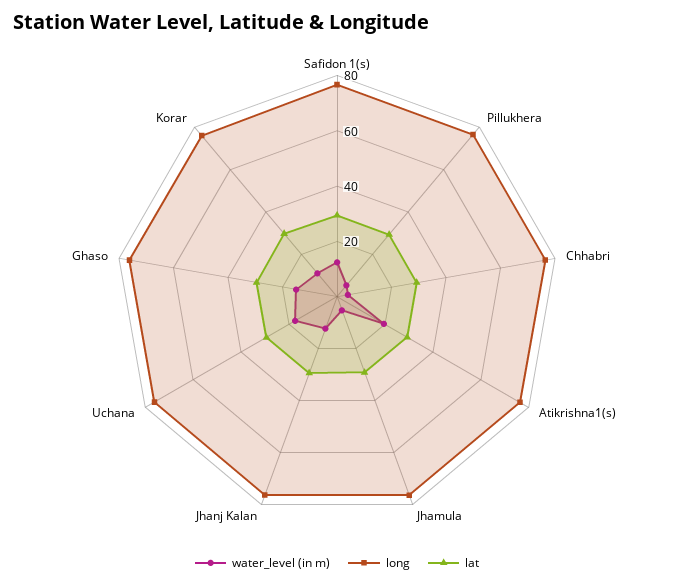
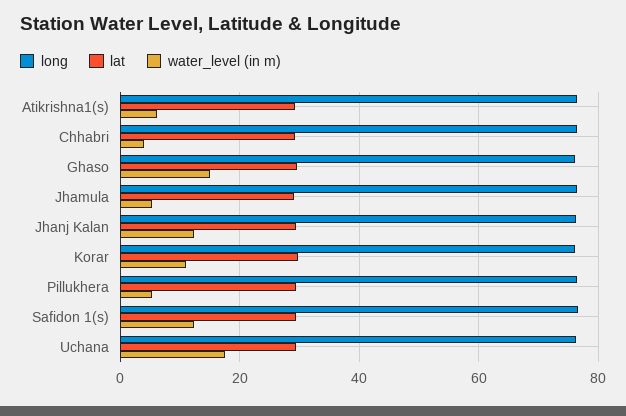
water_level (in m), Atikrishna1(s): 20 -> 6

